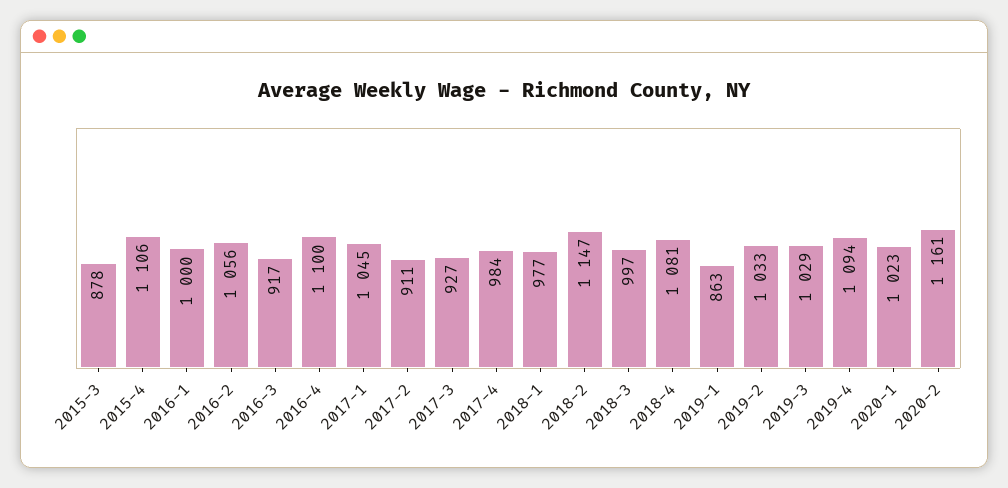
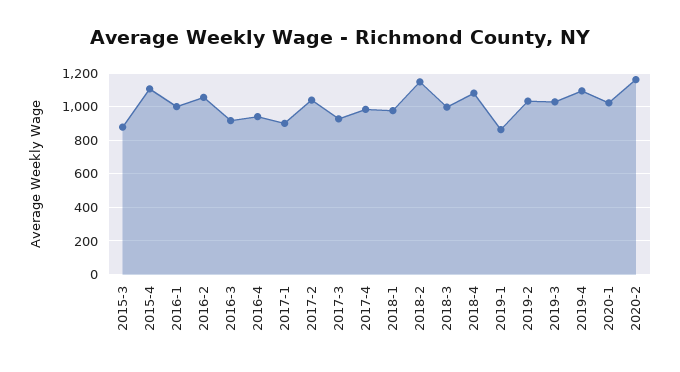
2016-4: 1100 -> 950
2017-1: 1045 -> 900
2017-2: 911 -> 1050

